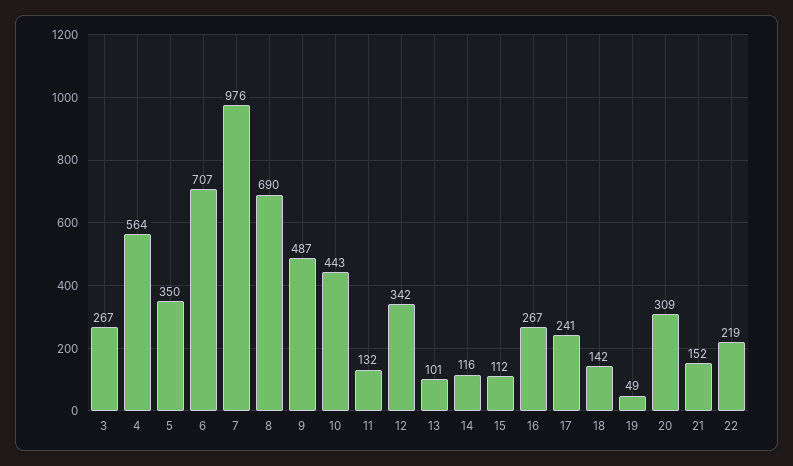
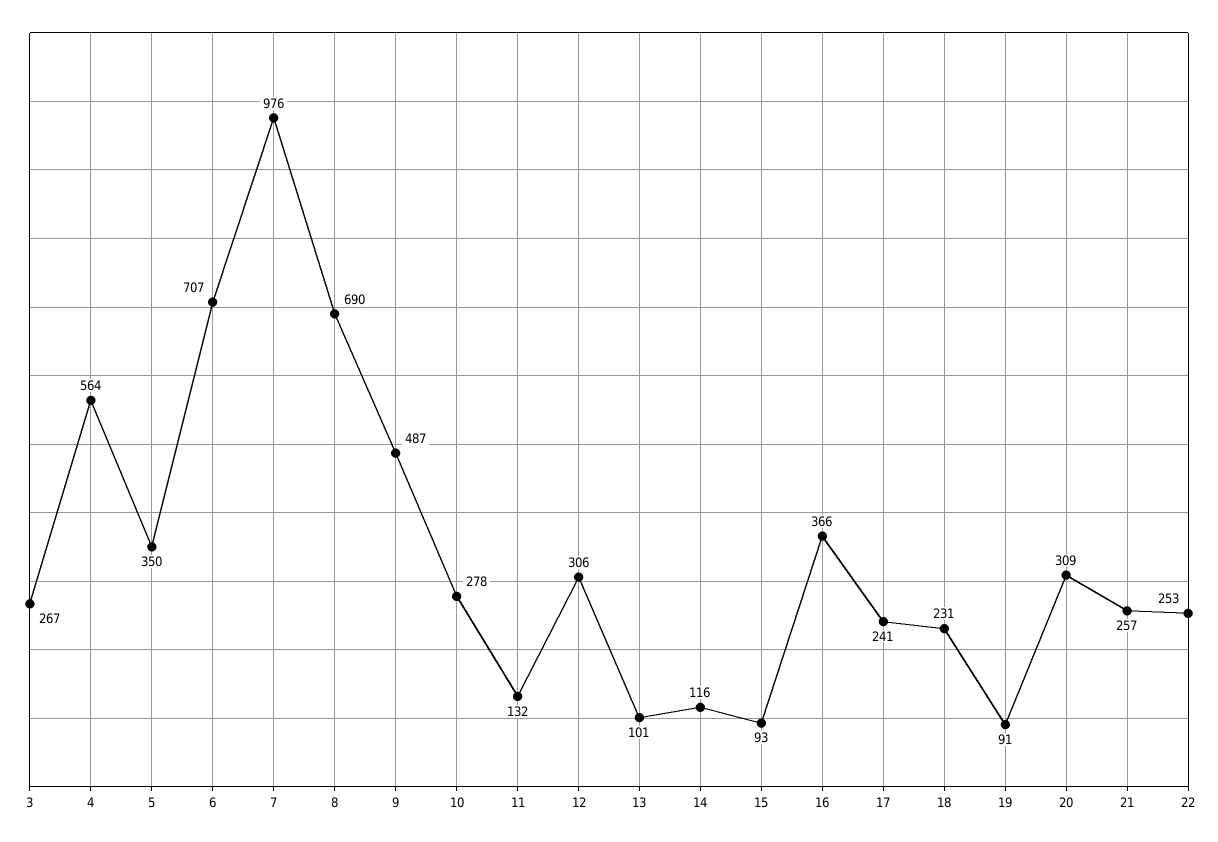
10: 443 -> 278
12: 342 -> 306
15: 112 -> 93
16: 267 -> 366
18: 142 -> 231
19: 49 -> 91
21: 152 -> 257
22: 219 -> 253

